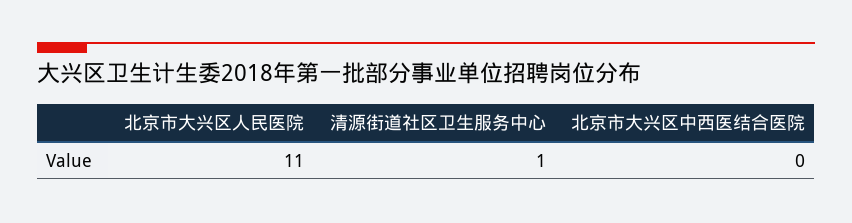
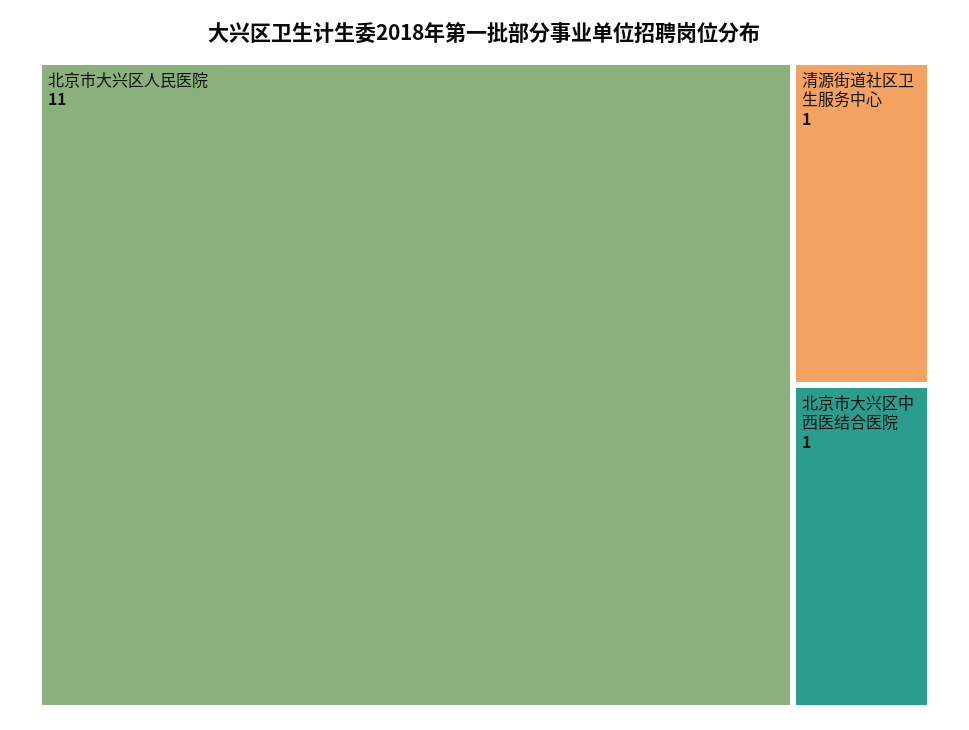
北京市大兴区中西医结合医院: 0 -> 1

